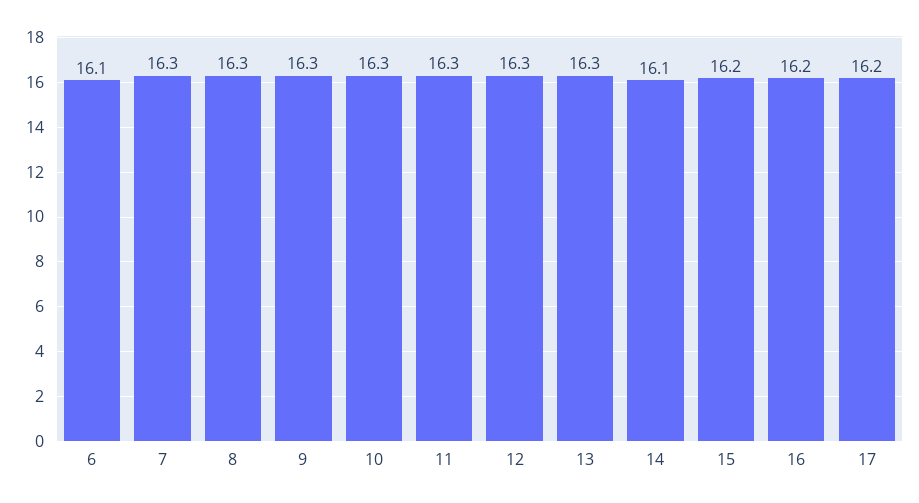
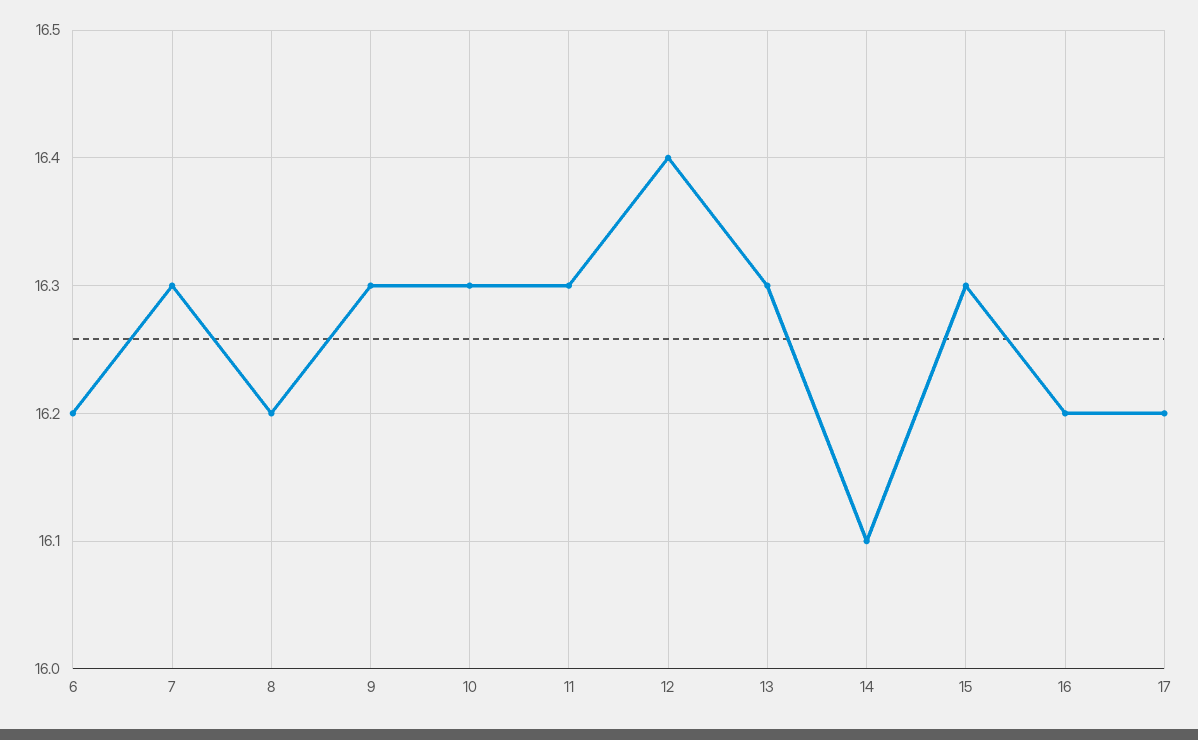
6: 16.1 -> 16.2
8: 16.3 -> 16.2
12: 16.3 -> 16.4
15: 16.2 -> 16.3

